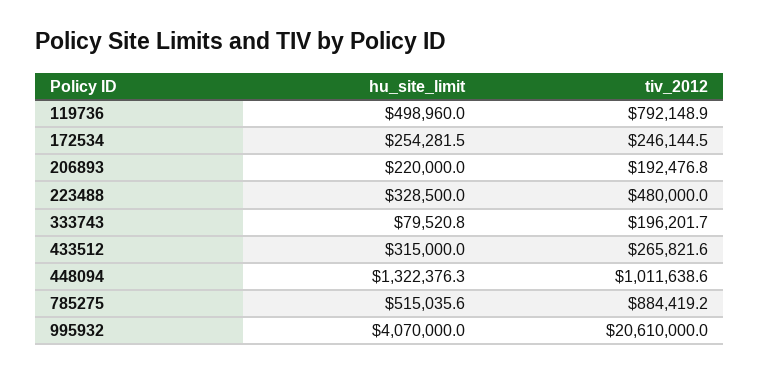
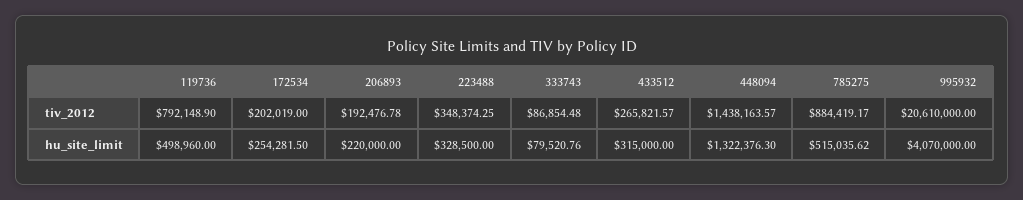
tiv_2012, 172534: 246144.5 -> 202019
tiv_2012, 223488: 480000 -> 348374.25
tiv_2012, 333743: 196201.7 -> 86854.48
tiv_2012, 448094: 1011638.6 -> 1438163.57

